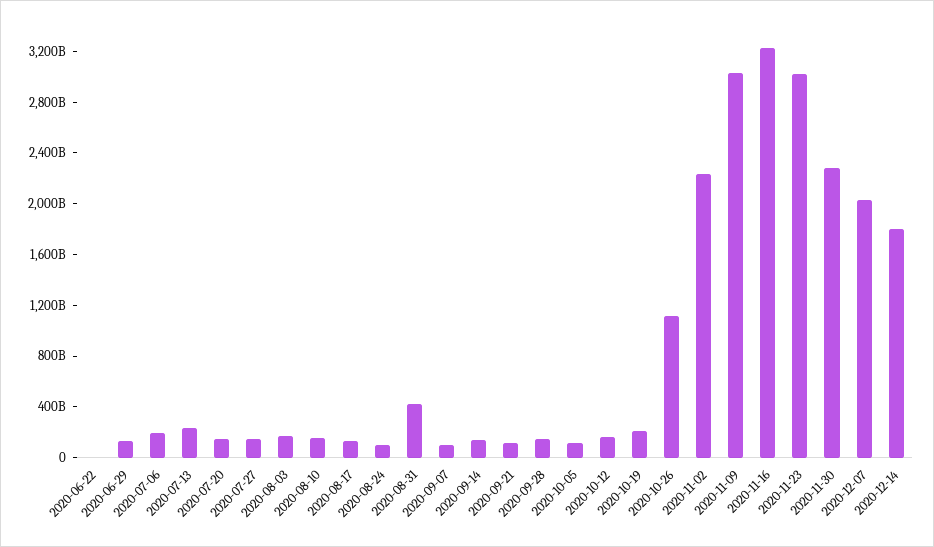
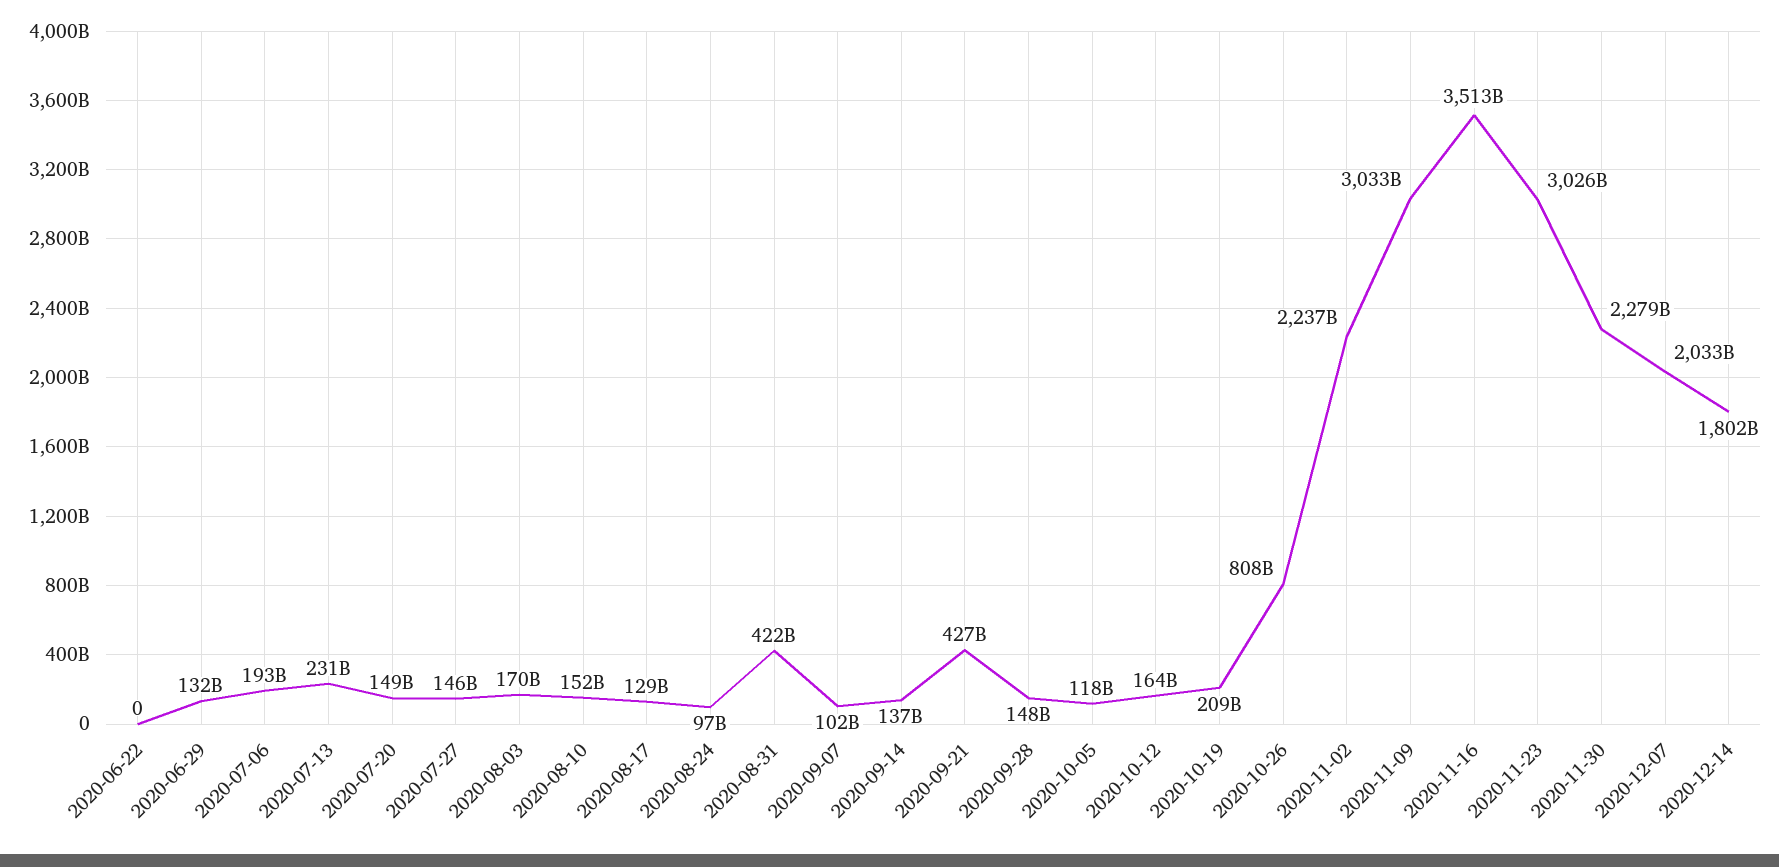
2020-09-21: 100000000000 -> 427000000000
2020-10-26: 1100000000000 -> 808000000000
2020-11-16: 3200000000000 -> 3513000000000

